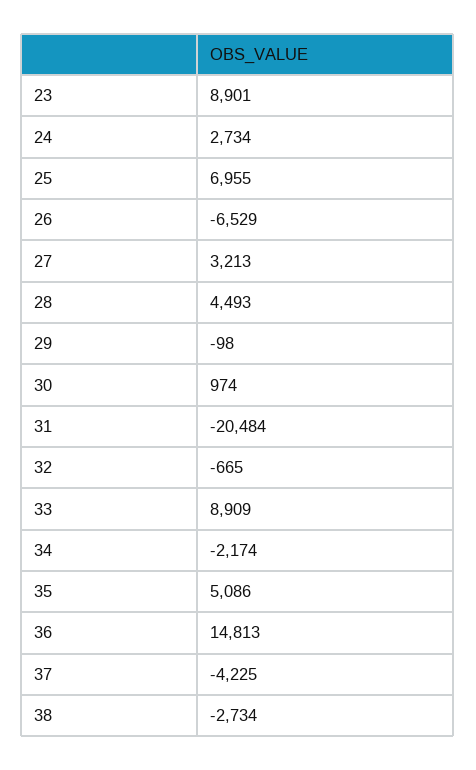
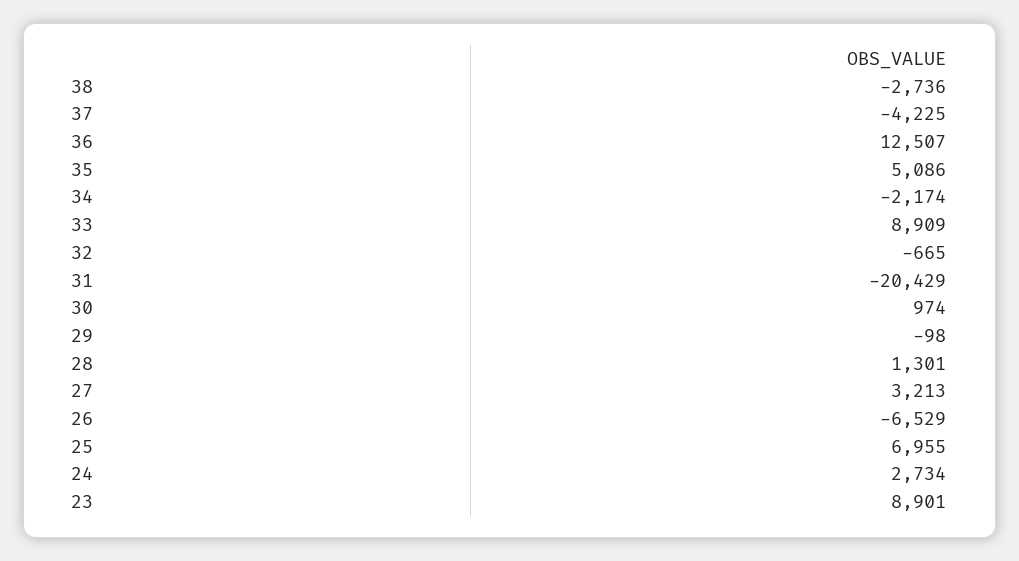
28: 4493 -> 1301
31: -20484 -> -20429
36: 14813 -> 12507
38: -2734 -> -2736

